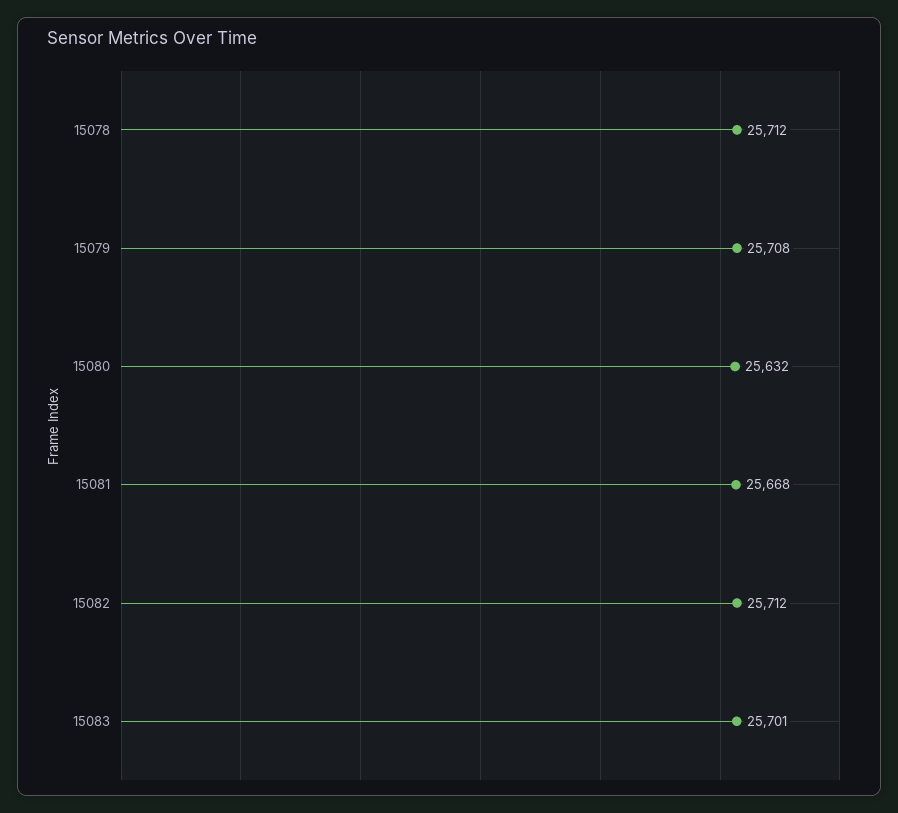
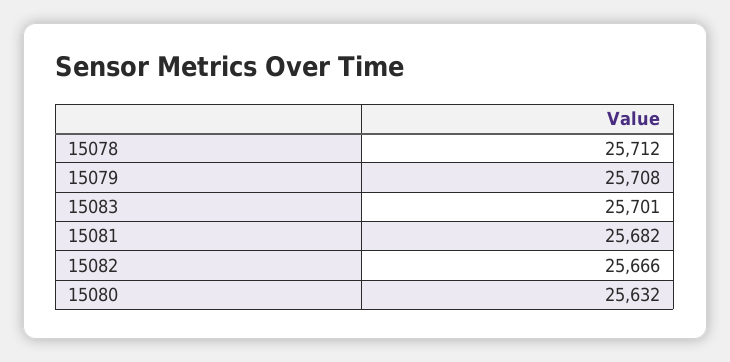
15081: 25668 -> 25682
15082: 25712 -> 25666

